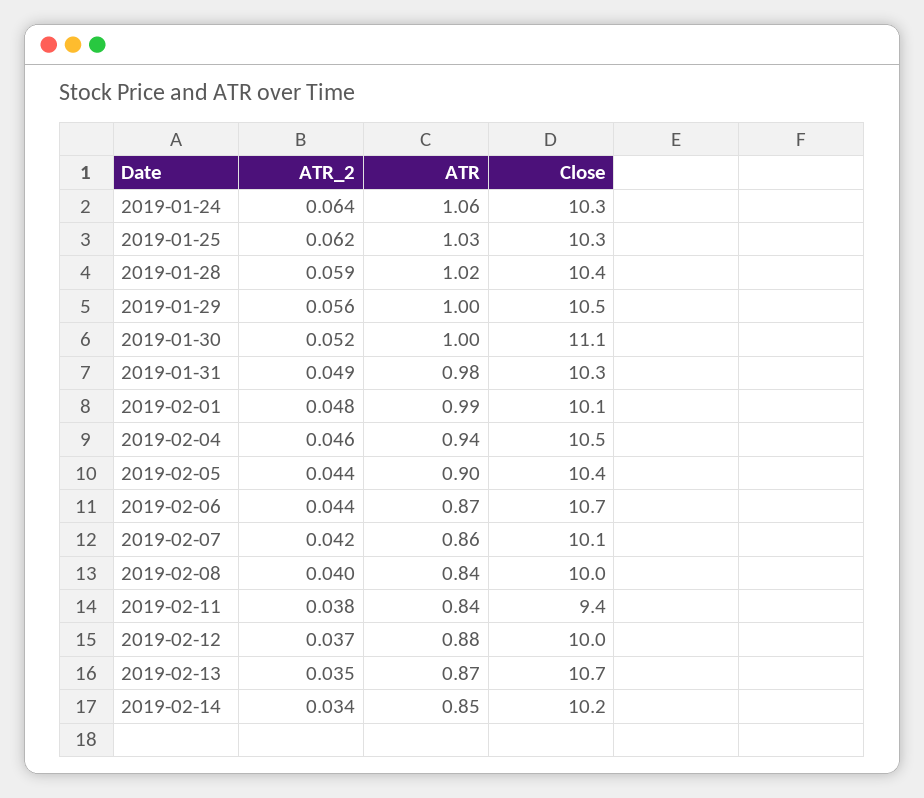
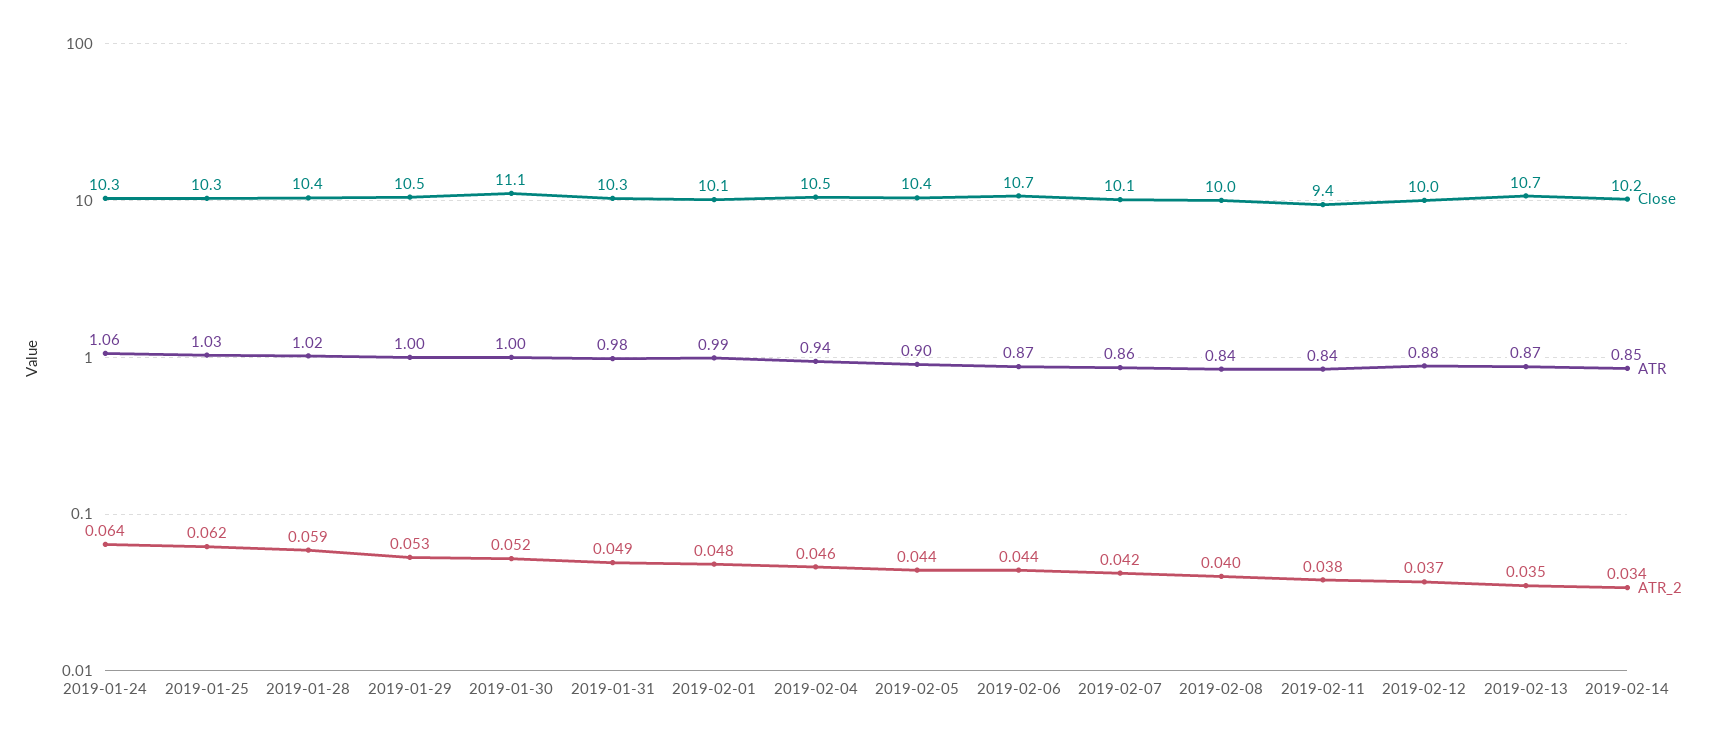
ATR_2, 2019-01-29: 0.056 -> 0.053

